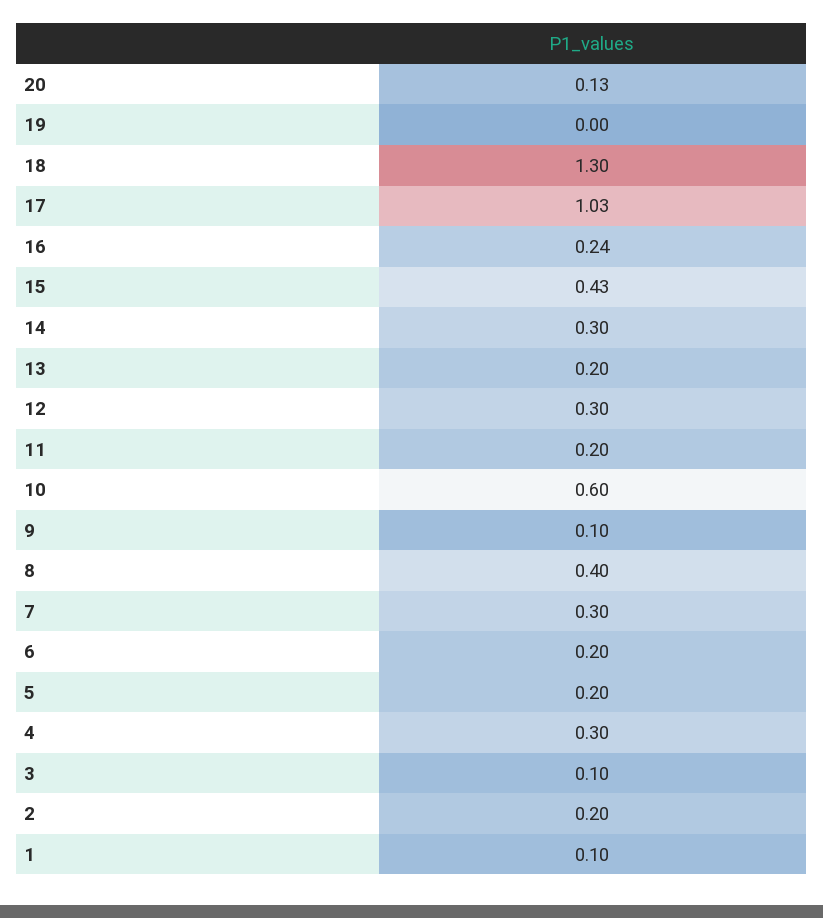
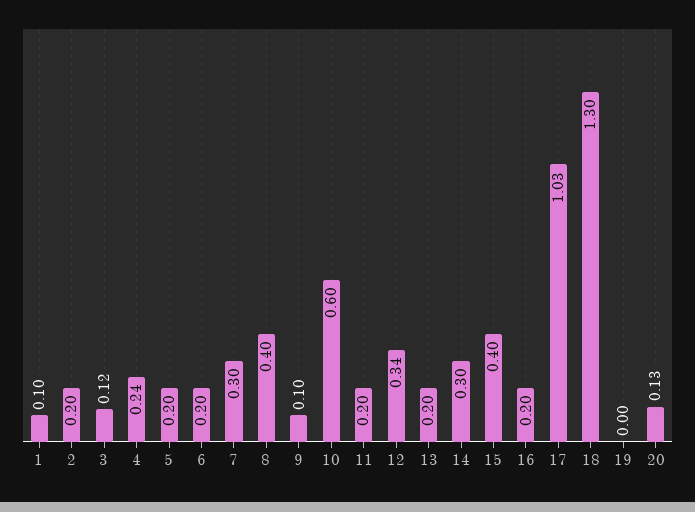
16: 0.24 -> 0.2
15: 0.43 -> 0.4
12: 0.3 -> 0.34
4: 0.3 -> 0.24
3: 0.1 -> 0.12

